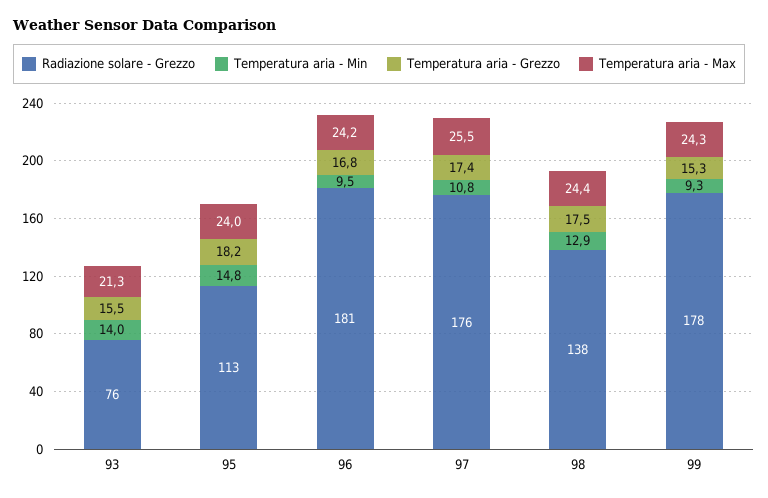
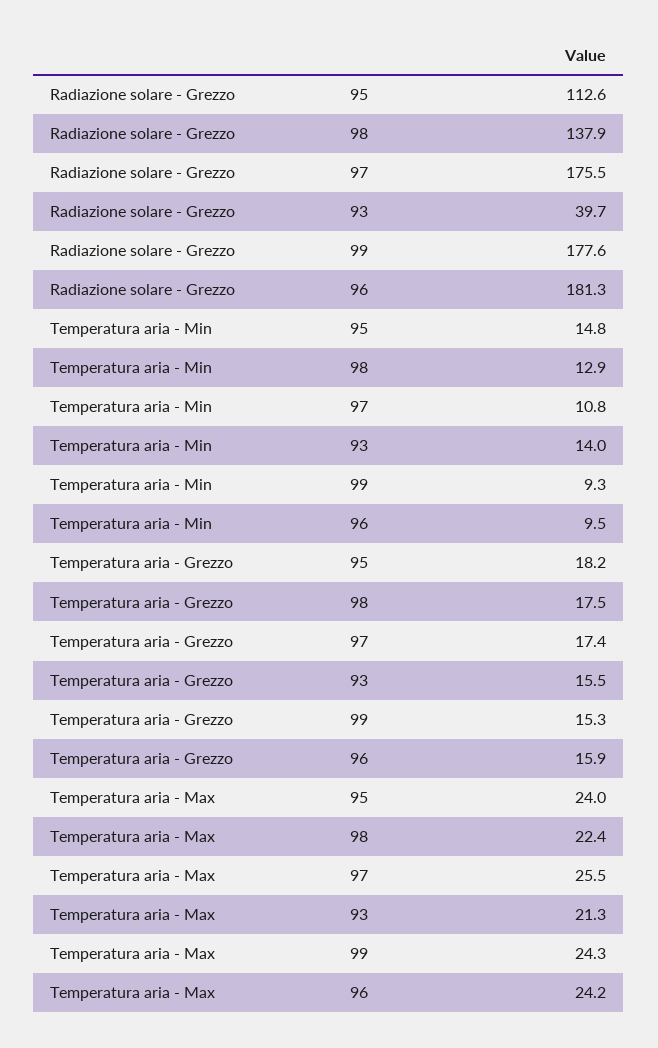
Radiazione solare - Grezzo, 93: 76 -> 39.7
Temperatura aria - Grezzo, 96: 16.8 -> 15.9
Temperatura aria - Max, 98: 24.4 -> 22.4

